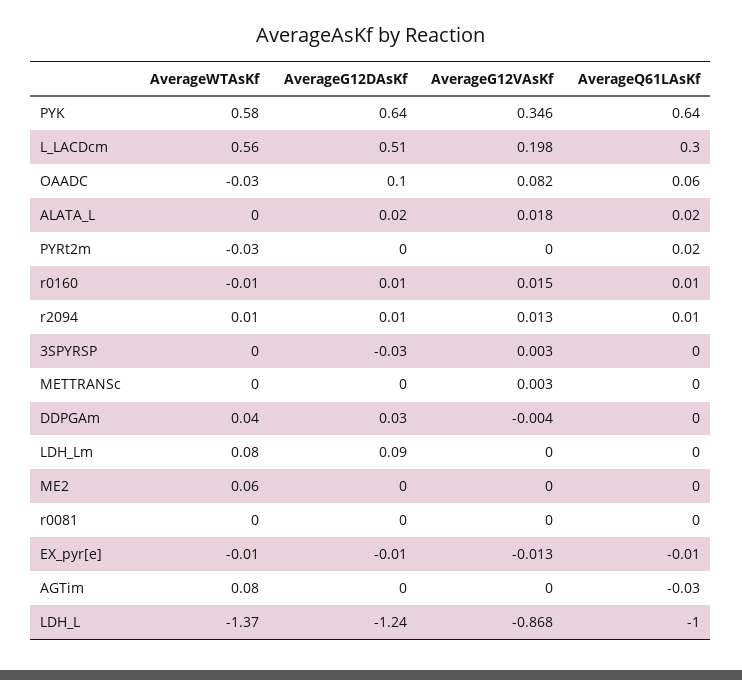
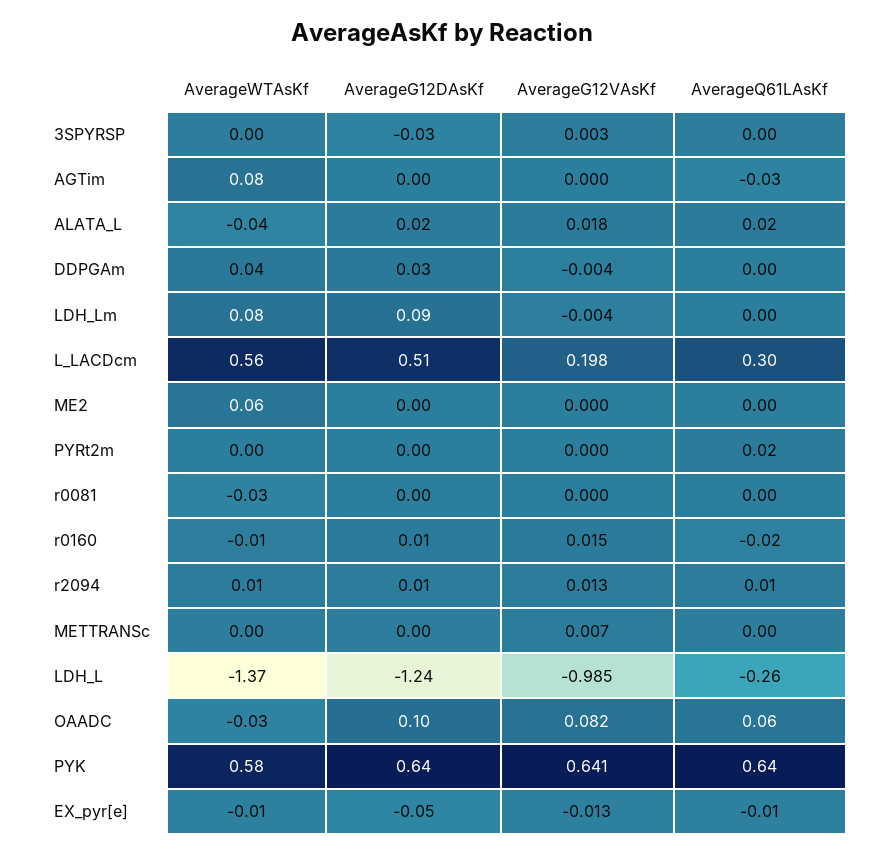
AverageG12VAsKf, PYK: 0.346 -> 0.641
AverageWTAsKf, ALATA_L: 0 -> -0.04
AverageWTAsKf, PYRt2m: -0.03 -> 0
AverageQ61LAsKf, r0160: 0.01 -> -0.02
AverageG12VAsKf, METTRANSc: 0.003 -> 0.007
AverageG12VAsKf, LDH_Lm: 0 -> -0.004
AverageWTAsKf, r0081: 0 -> -0.03
AverageG12DAsKf, EX_pyr[e]: -0.01 -> -0.05
AverageG12VAsKf, LDH_L: -0.868 -> -0.985
AverageQ61LAsKf, LDH_L: -1 -> -0.26

